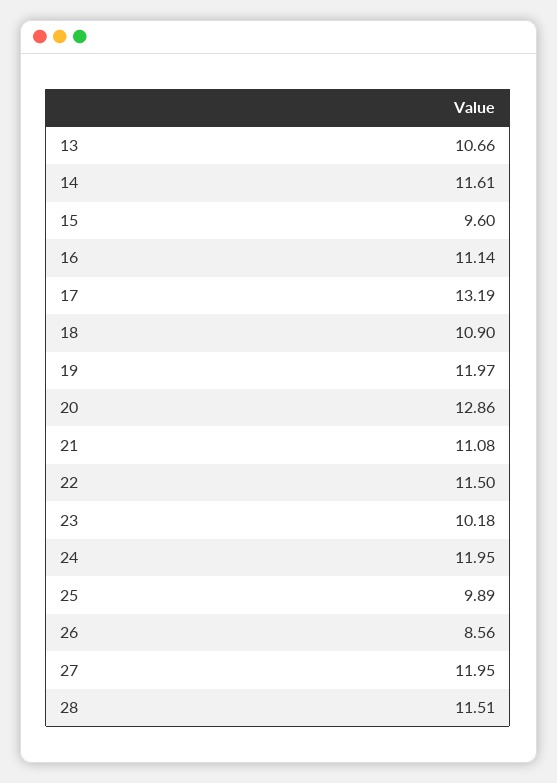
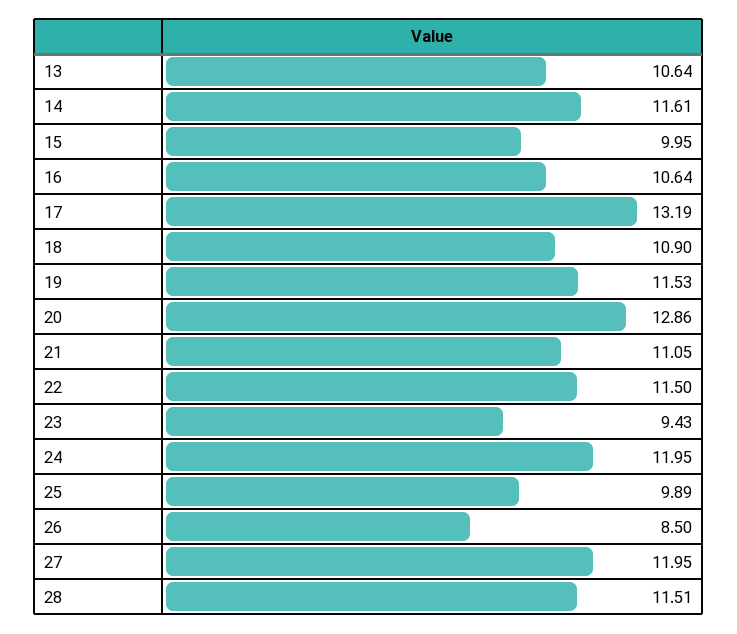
13: 10.66 -> 10.64
15: 9.6 -> 9.95
16: 11.14 -> 10.64
19: 11.97 -> 11.53
21: 11.08 -> 11.05
23: 10.18 -> 9.43
26: 8.56 -> 8.5

